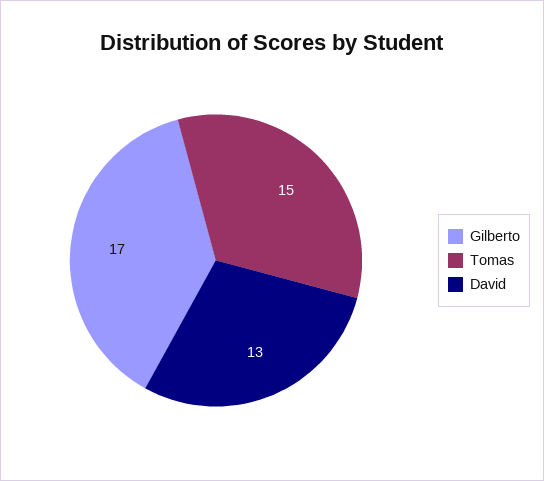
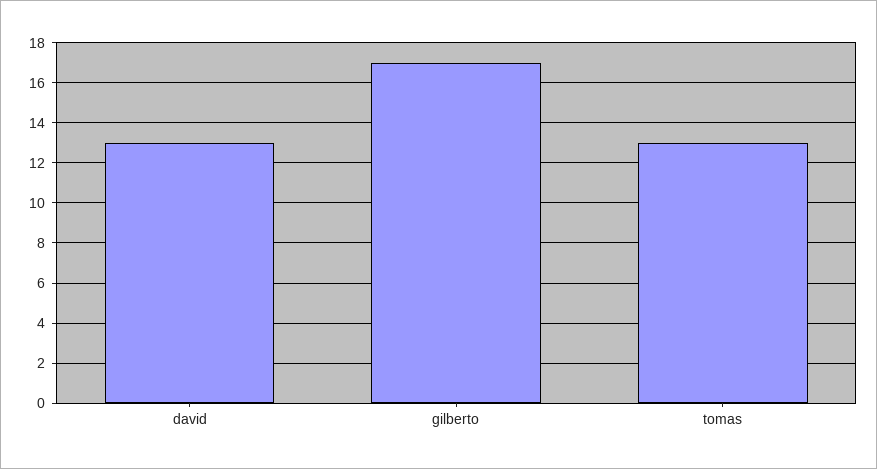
Tomas: 15 -> 13

